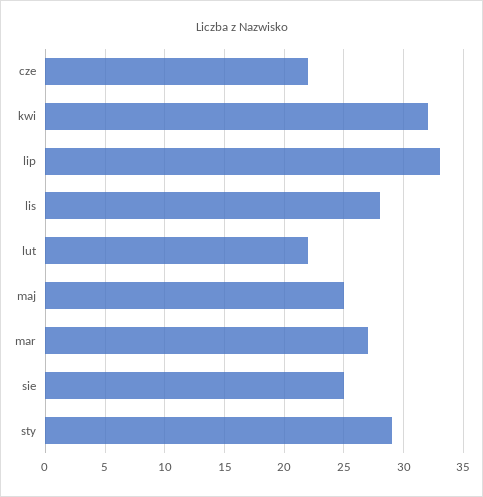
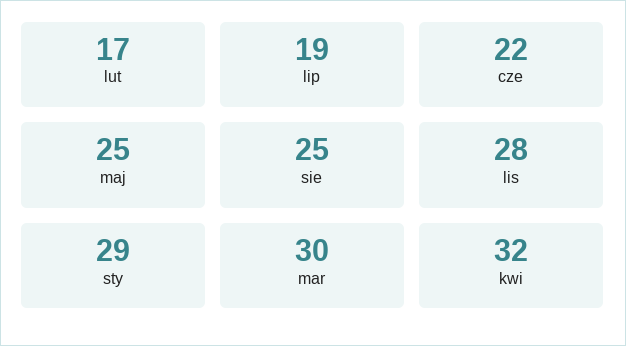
lip: 33 -> 19
lut: 22 -> 17
mar: 27 -> 30

